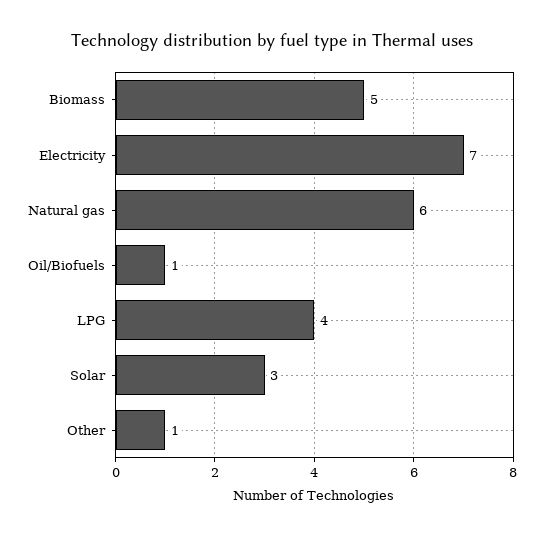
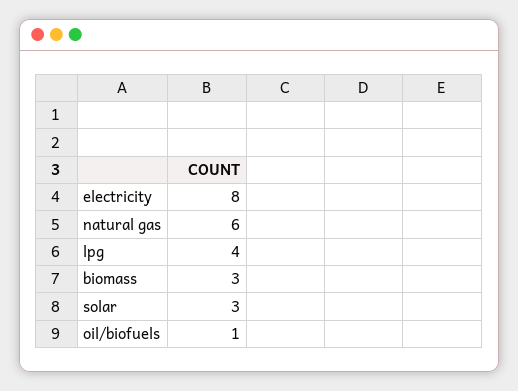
Biomass: 5 -> 3
Electricity: 7 -> 8
Other: 1 -> none

